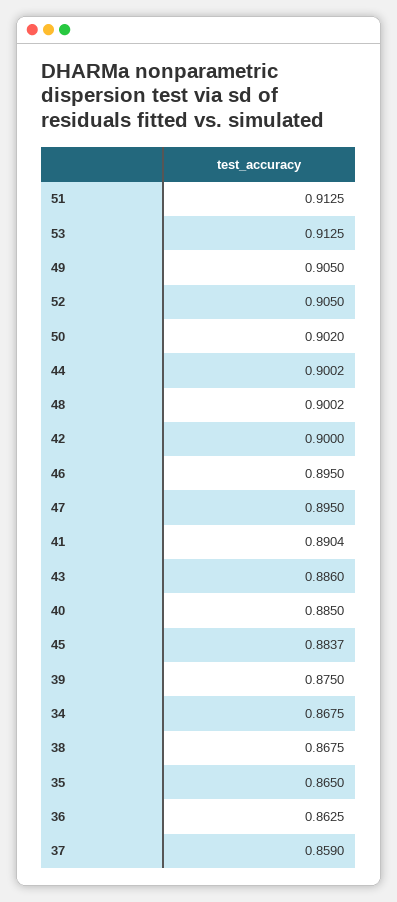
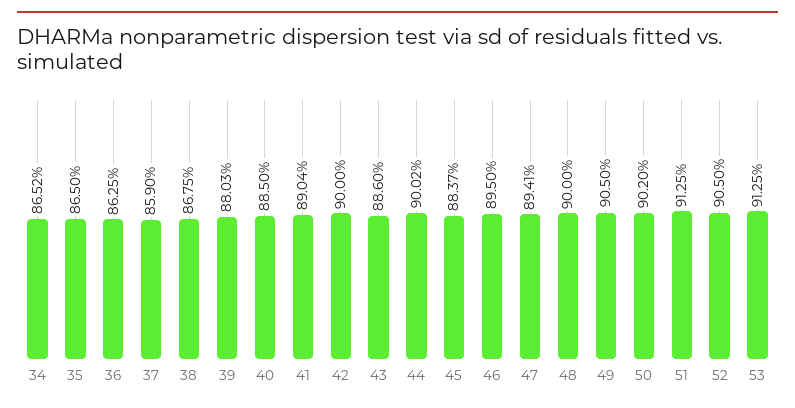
48: 0.9002 -> 0.9
47: 0.895 -> 0.8941
39: 0.875 -> 0.8803
34: 0.8675 -> 0.8652

